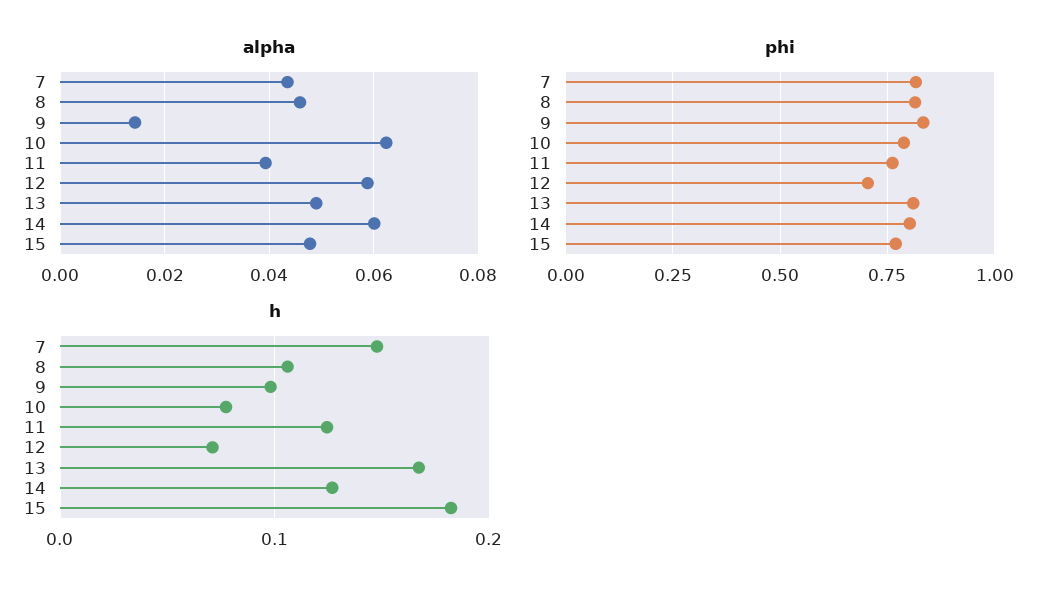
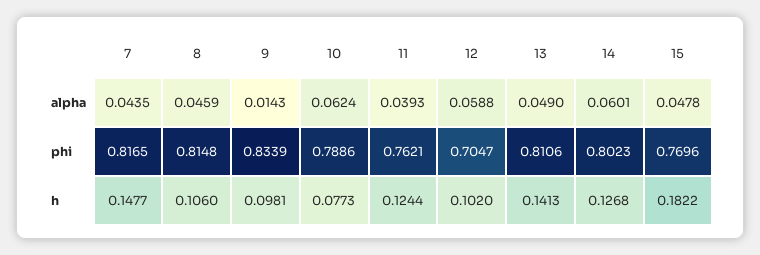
h, 12: 0.07 -> 0.102
h, 13: 0.17 -> 0.1413

